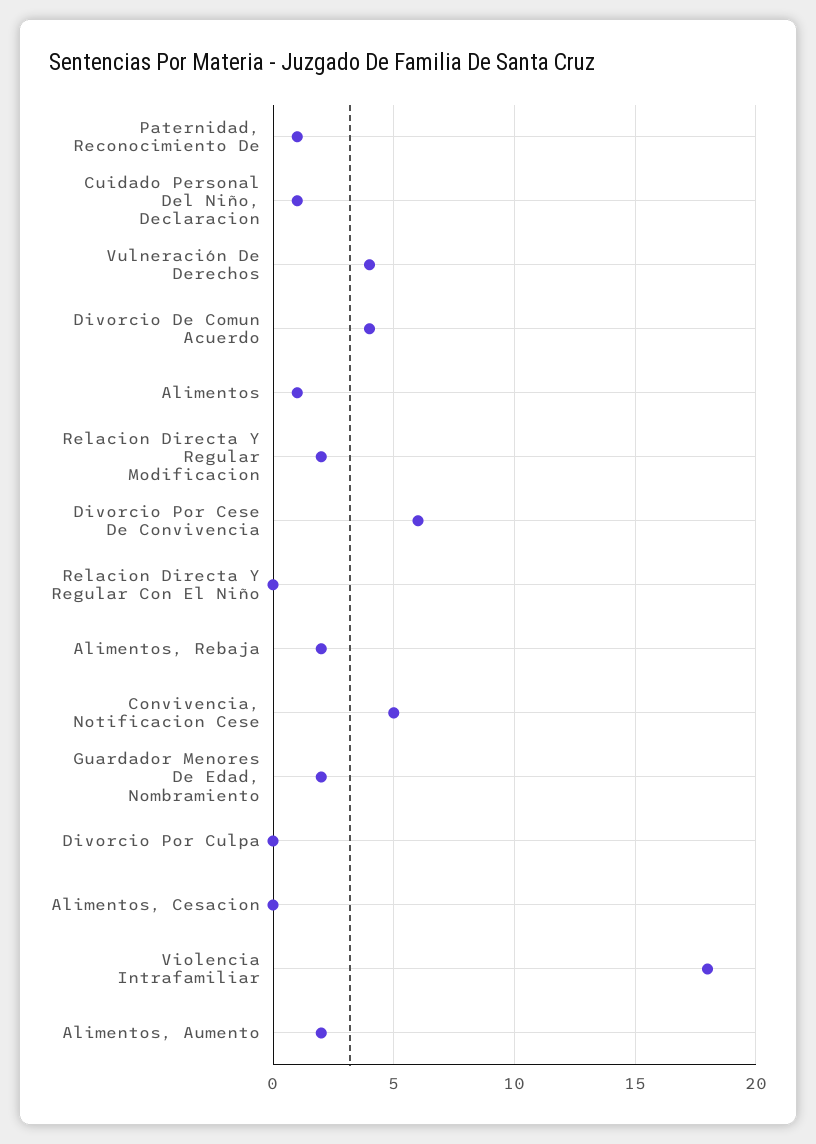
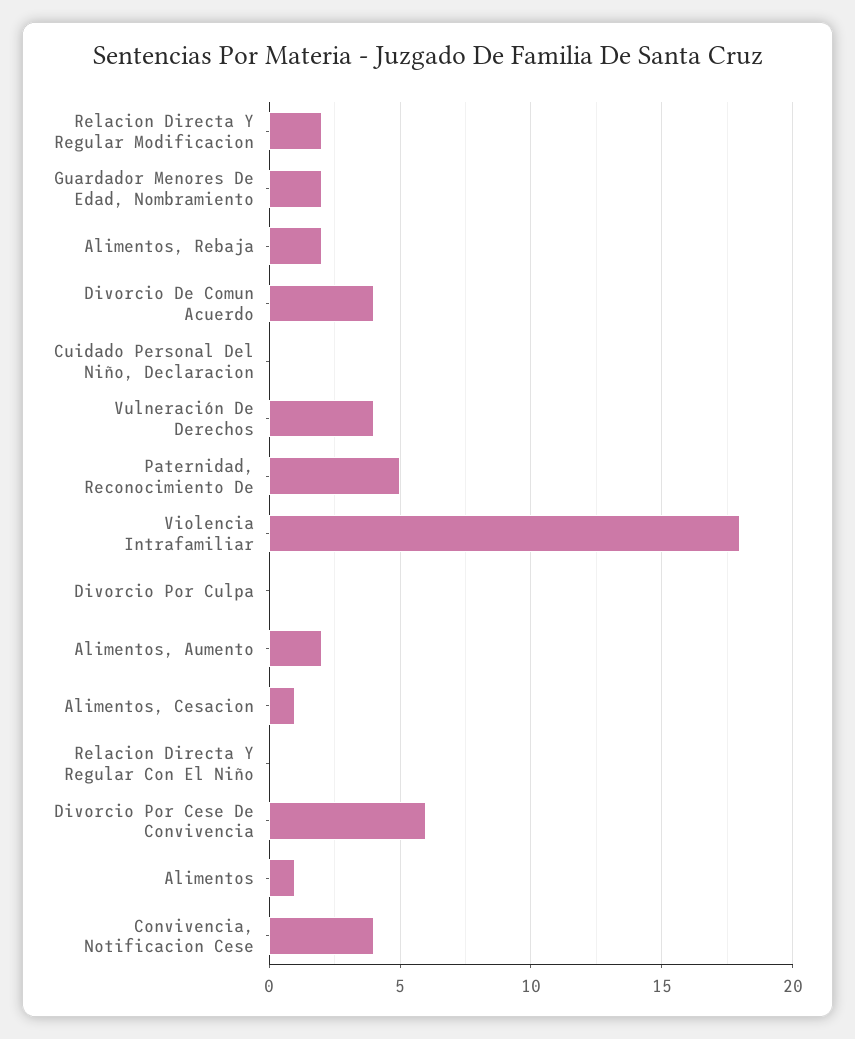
Paternidad, Reconocimiento De: 1 -> 5
Cuidado Personal Del Niño, Declaracion: 1 -> 0
Convivencia, Notificacion Cese: 5 -> 4
Alimentos, Cesacion: 0 -> 1

